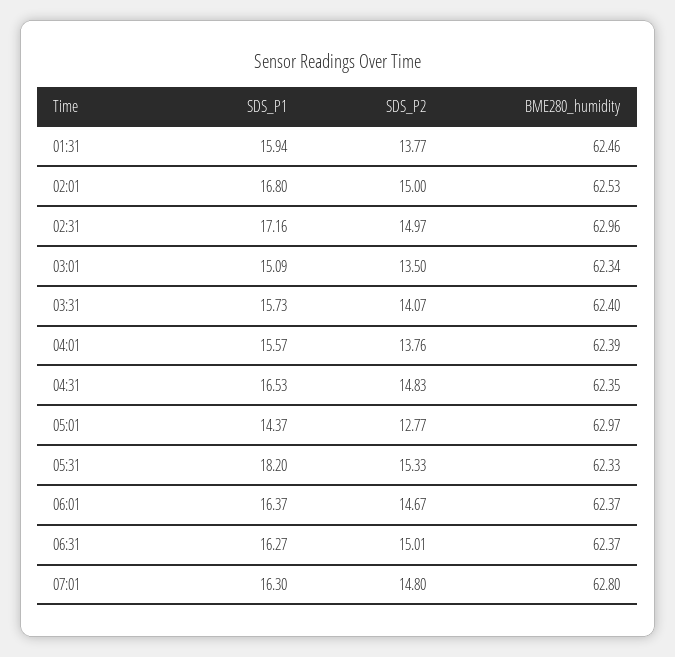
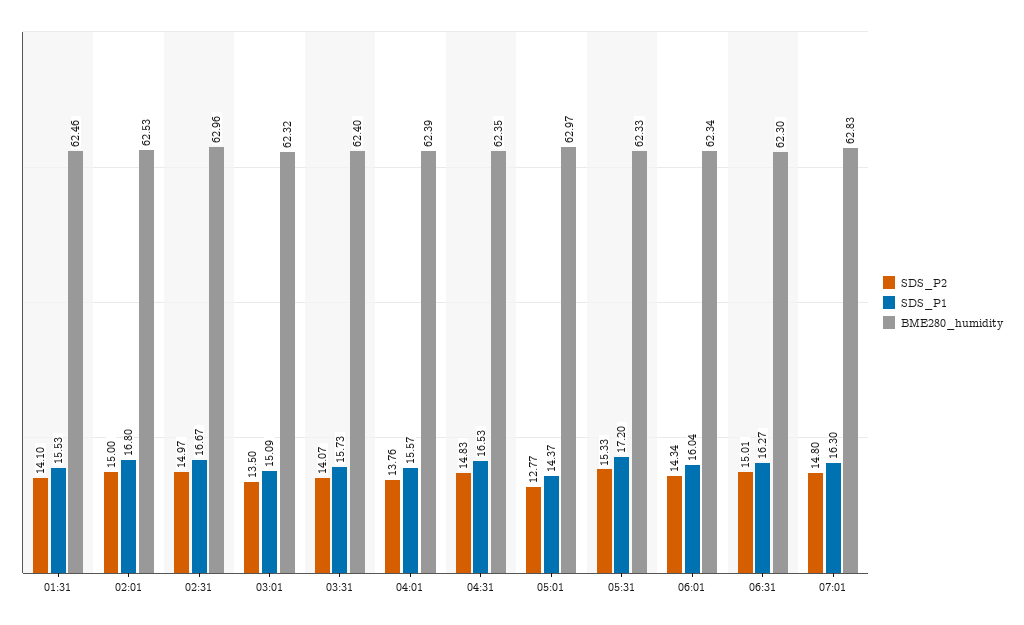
SDS_P1, 01:31: 15.94 -> 15.53
SDS_P2, 01:31: 13.77 -> 14.1
SDS_P1, 02:31: 17.16 -> 16.67
BME280_humidity, 03:01: 62.34 -> 62.32
SDS_P1, 05:31: 18.2 -> 17.2
SDS_P1, 06:01: 16.37 -> 16.04
SDS_P2, 06:01: 14.67 -> 14.34
BME280_humidity, 06:01: 62.37 -> 62.34
BME280_humidity, 06:31: 62.37 -> 62.3
BME280_humidity, 07:01: 62.8 -> 62.83

